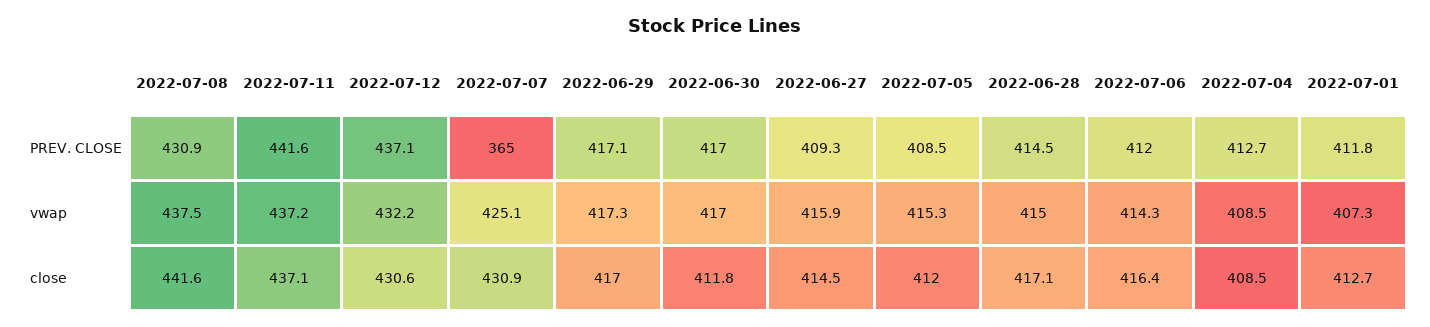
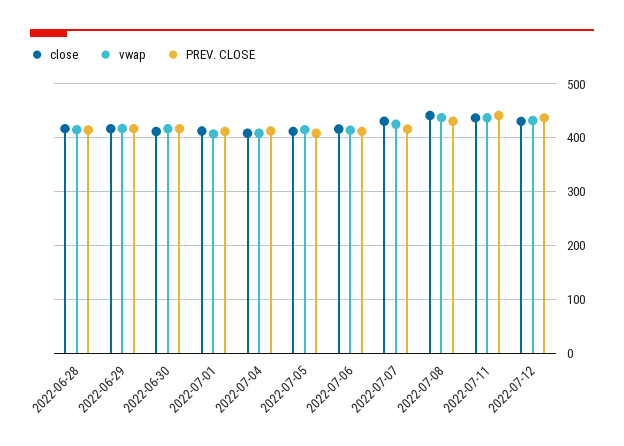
PREV. CLOSE, 2022-07-07: 365 -> 420
PREV. CLOSE, 2022-06-27: 409.3 -> none
vwap, 2022-06-27: 415.9 -> none
close, 2022-06-27: 414.5 -> none

